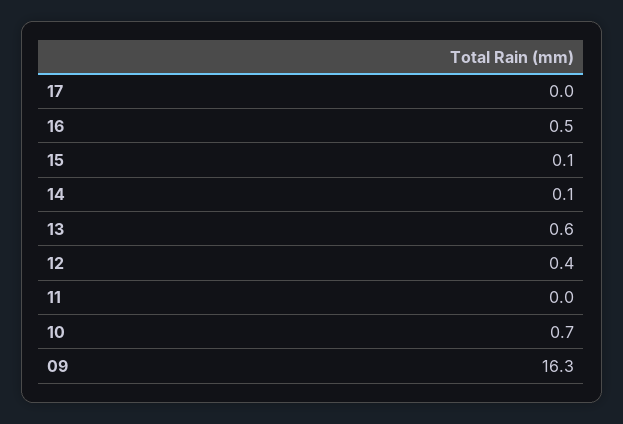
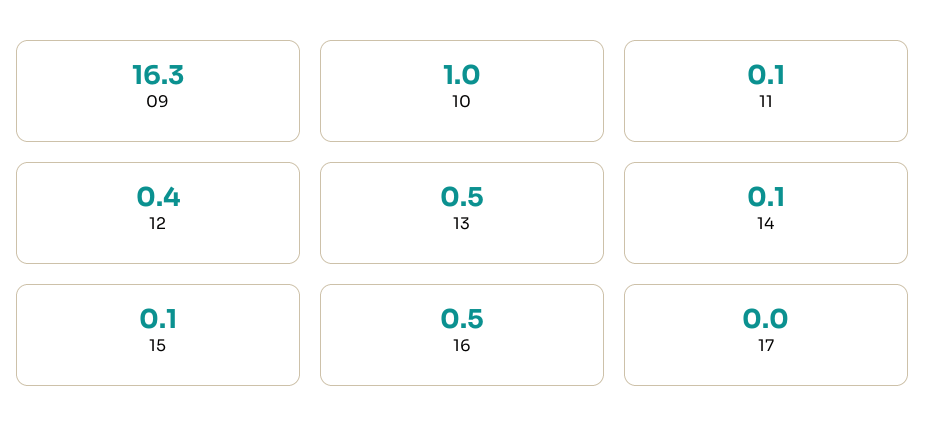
13: 0.6 -> 0.5
11: 0 -> 0.1
10: 0.7 -> 1

